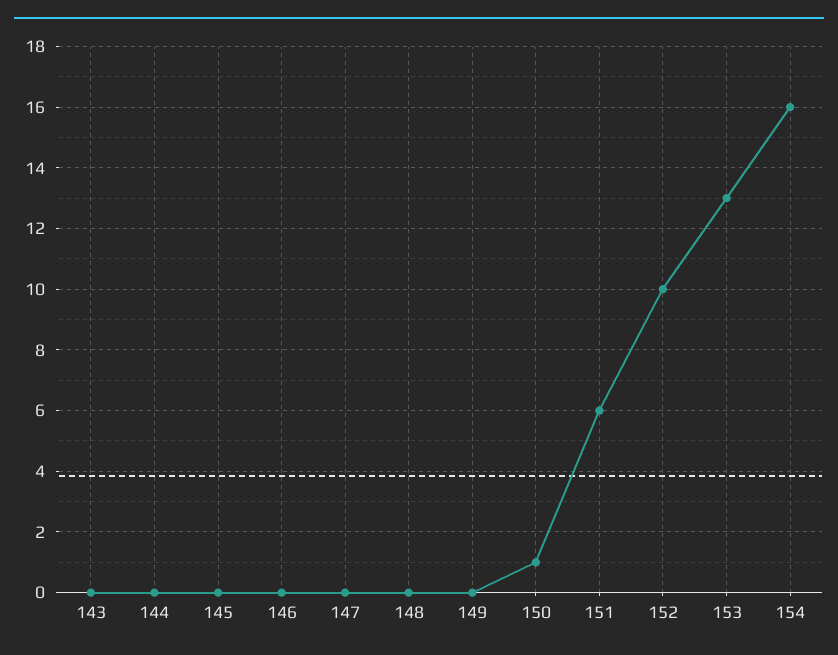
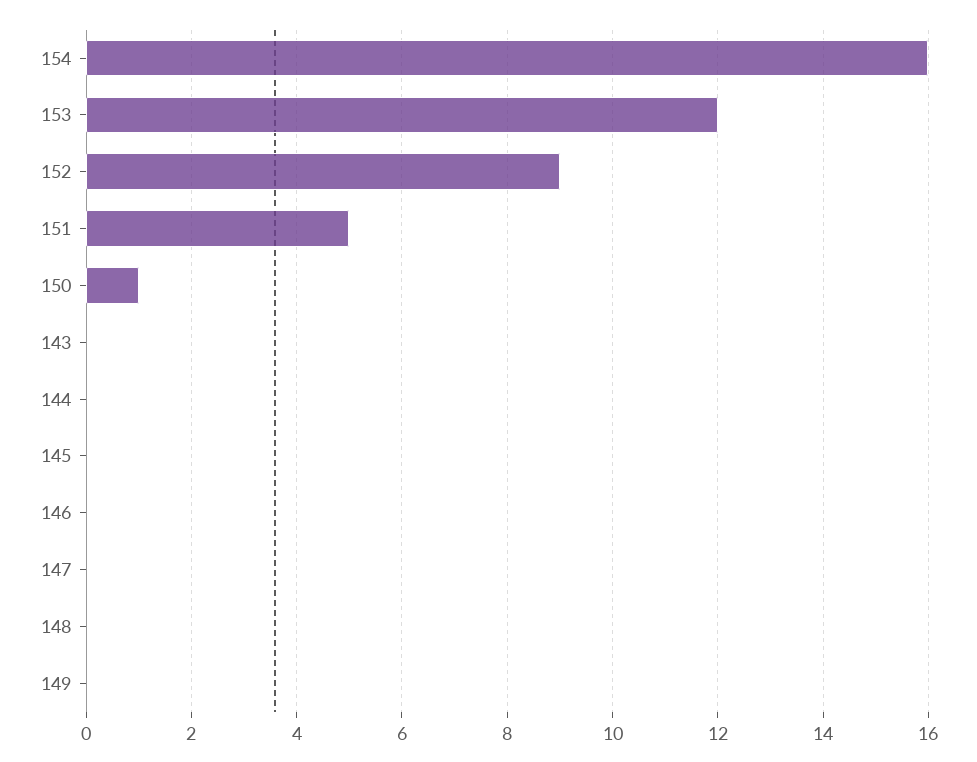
151: 6 -> 5
152: 10 -> 9
153: 13 -> 12

